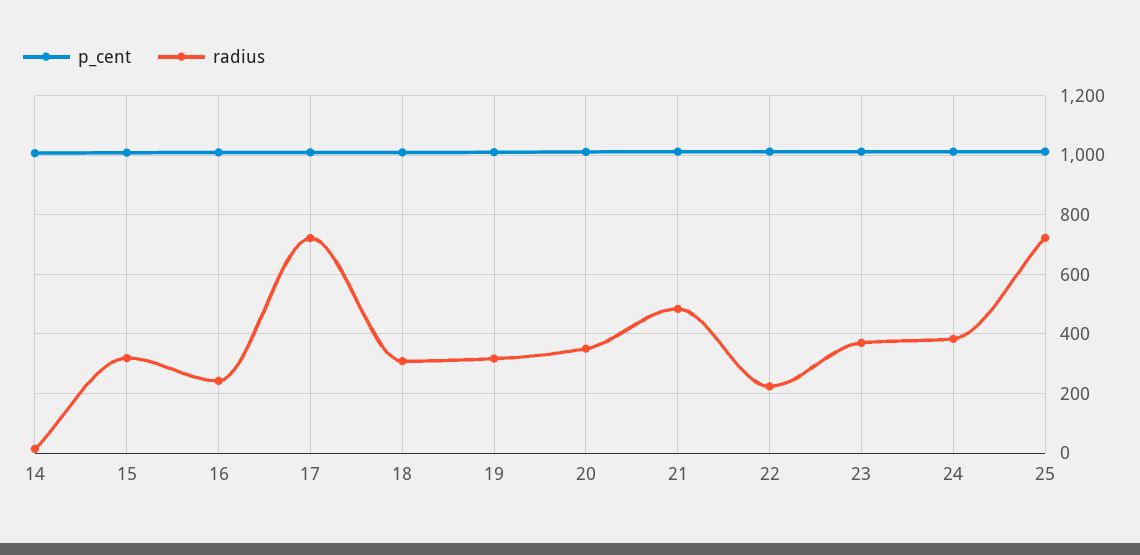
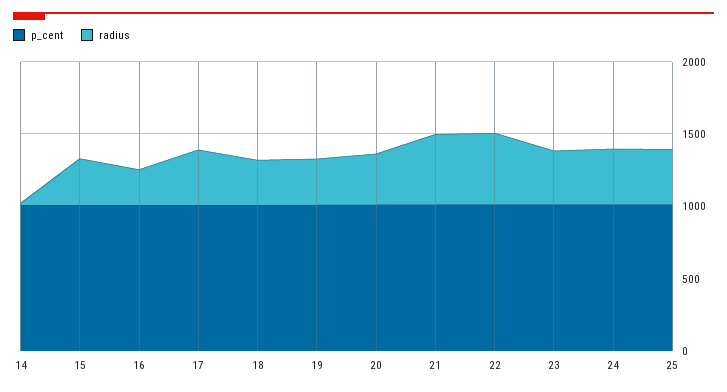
radius, 17: 725 -> 400
radius, 22: 225 -> 500
radius, 25: 725 -> 400

